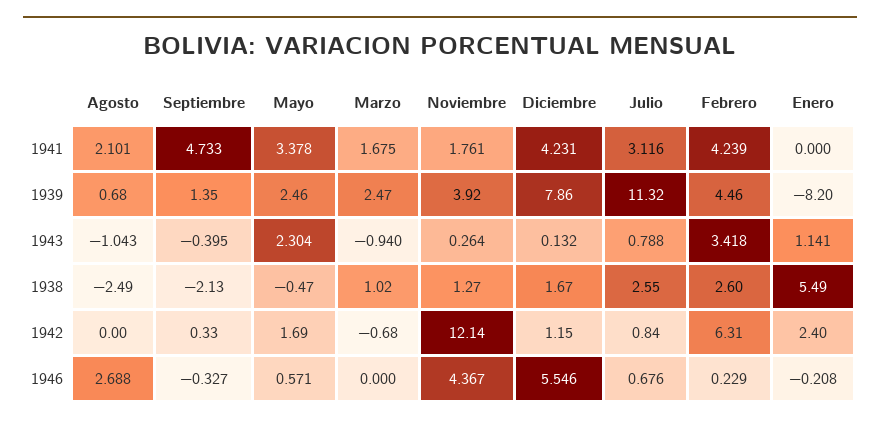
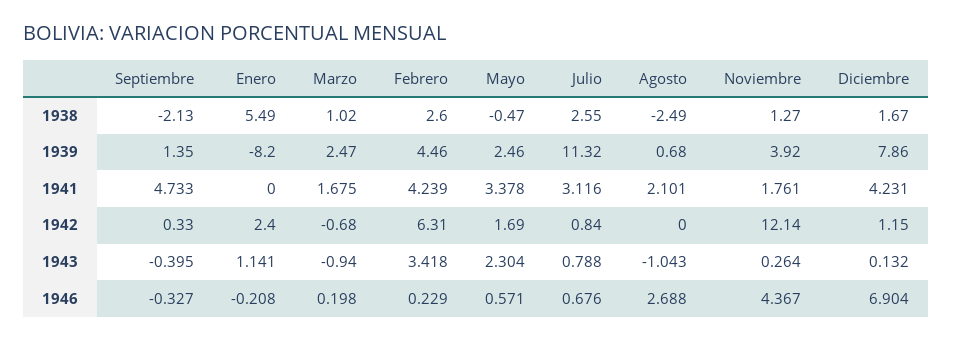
Marzo, 1946: 0 -> 0.198
Diciembre, 1946: 5.546 -> 6.904

